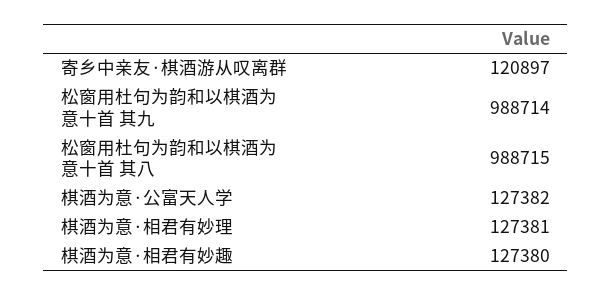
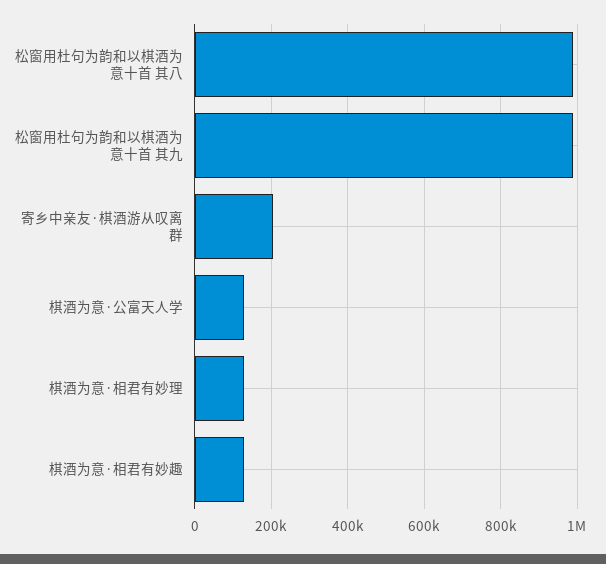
寄乡中亲友·棋酒游从叹离群: 120897 -> 200000

